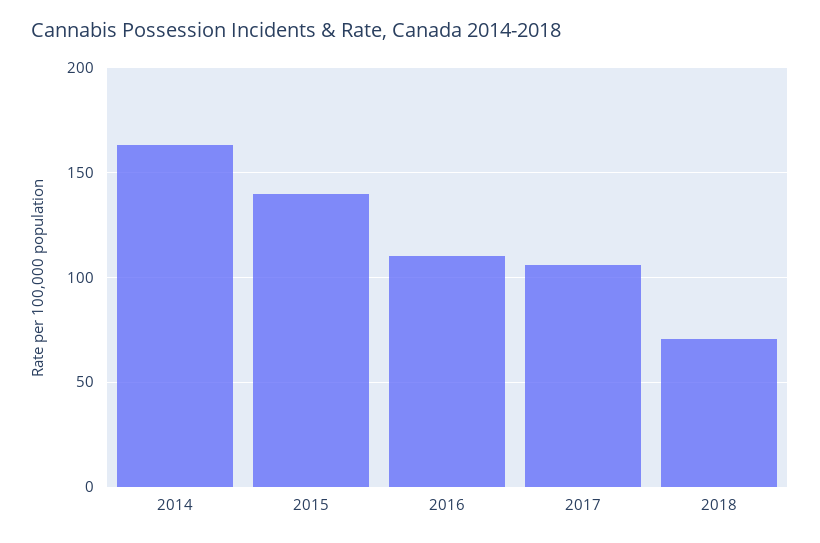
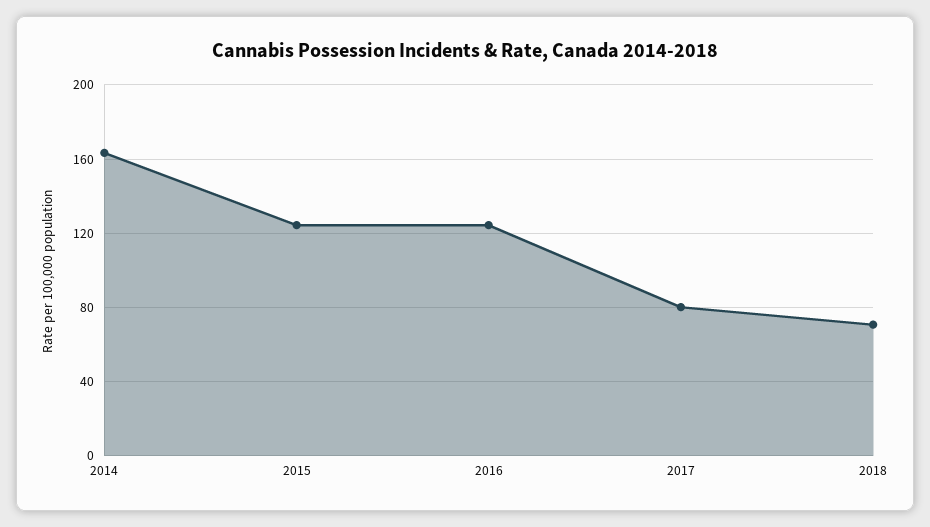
2015: 140 -> 125
2016: 110 -> 125
2017: 105 -> 80

